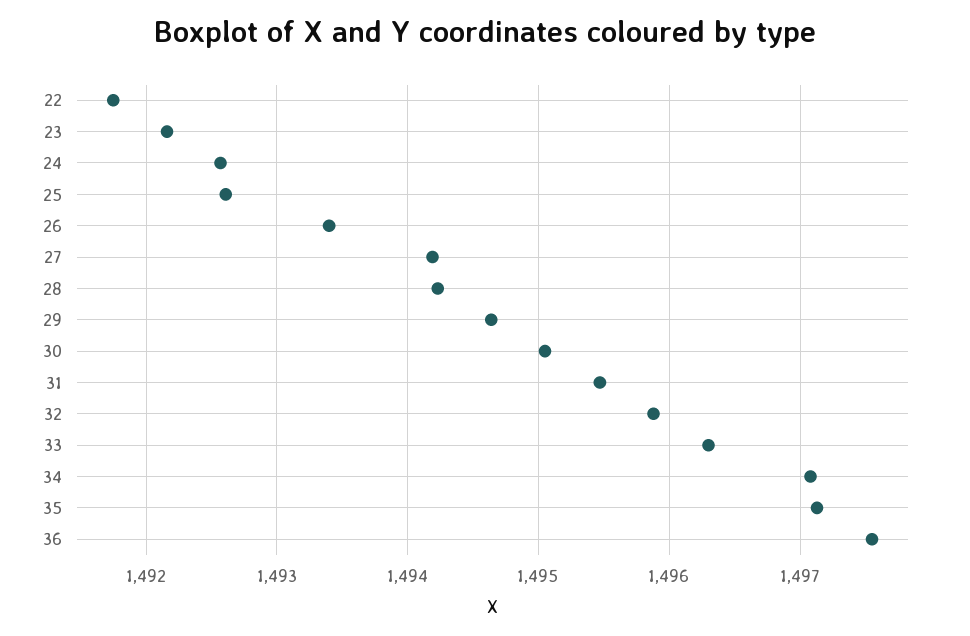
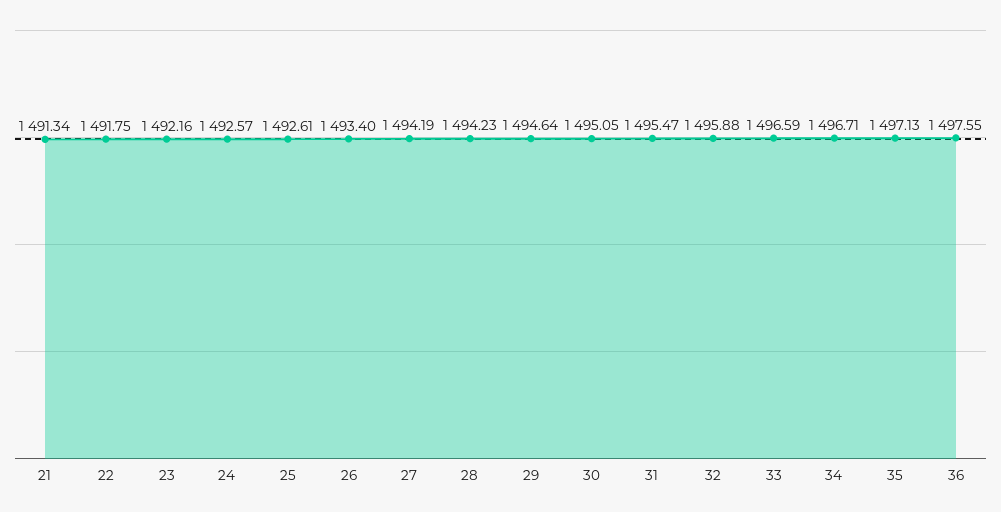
33: 1496.3 -> 1496.59
34: 1497.1 -> 1496.71
21: none -> 1491.34

